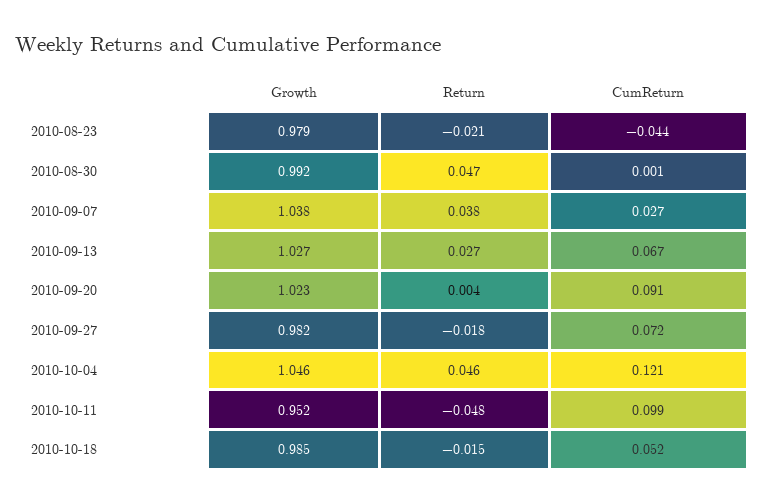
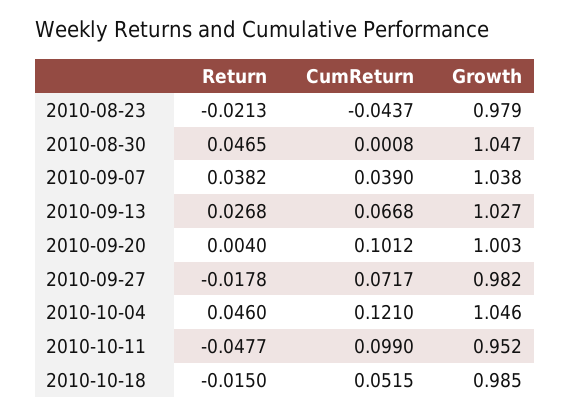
Growth, 2010-08-30: 0.992 -> 1.047
CumReturn, 2010-09-07: 0.027 -> 0.039
Growth, 2010-09-20: 1.023 -> 1.003
CumReturn, 2010-09-20: 0.091 -> 0.1012

